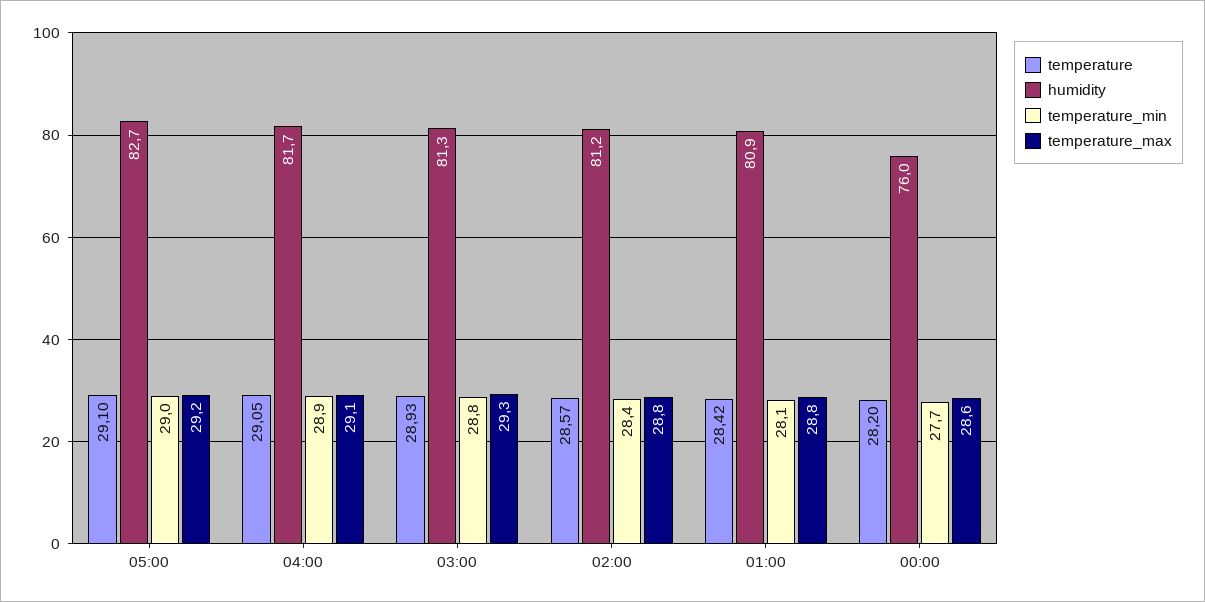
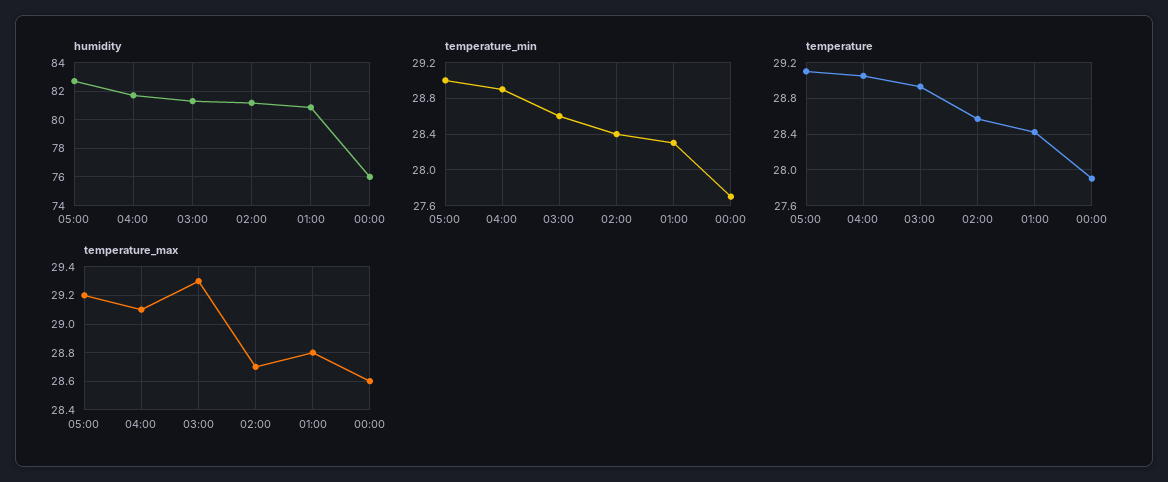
temperature_min, 03:00: 28.8 -> 28.6
temperature_max, 02:00: 28.8 -> 28.7
temperature_min, 01:00: 28.1 -> 28.3
temperature, 00:00: 28.2 -> 27.9

